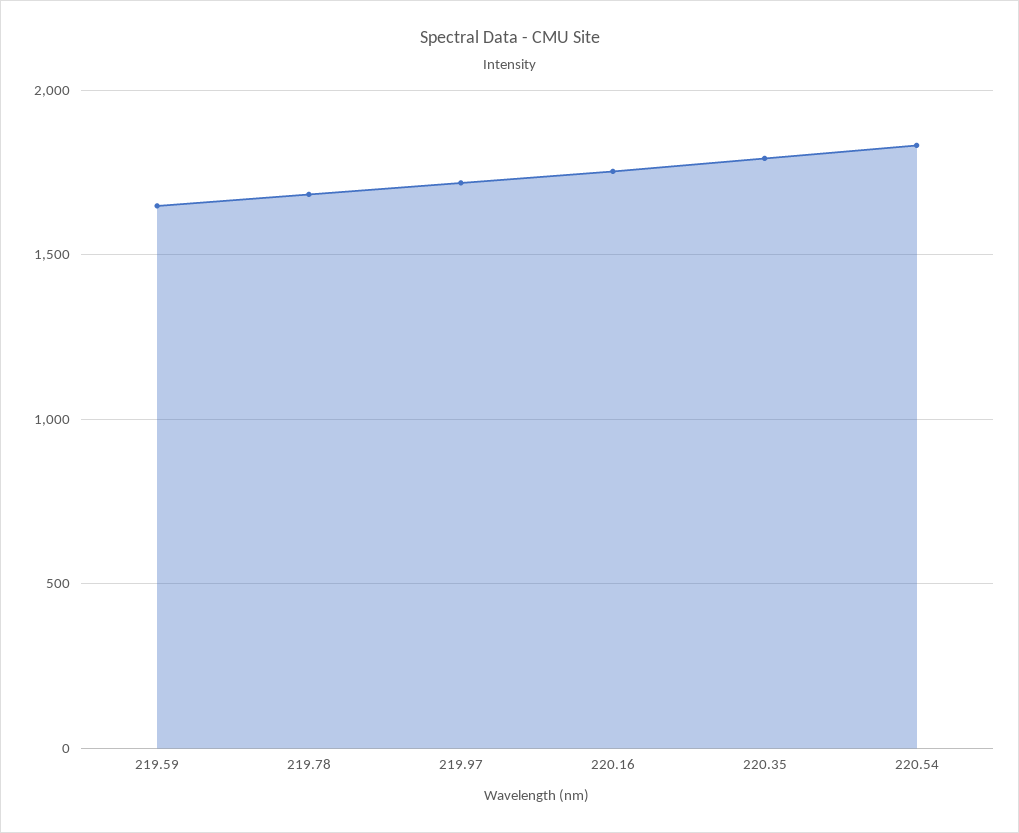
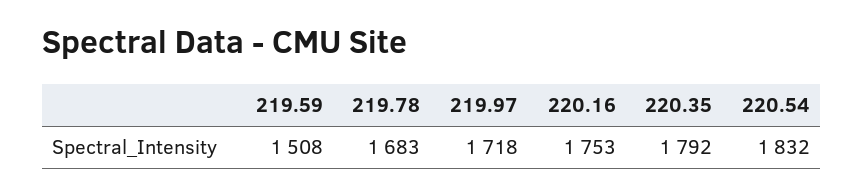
219.59: 1650 -> 1508

